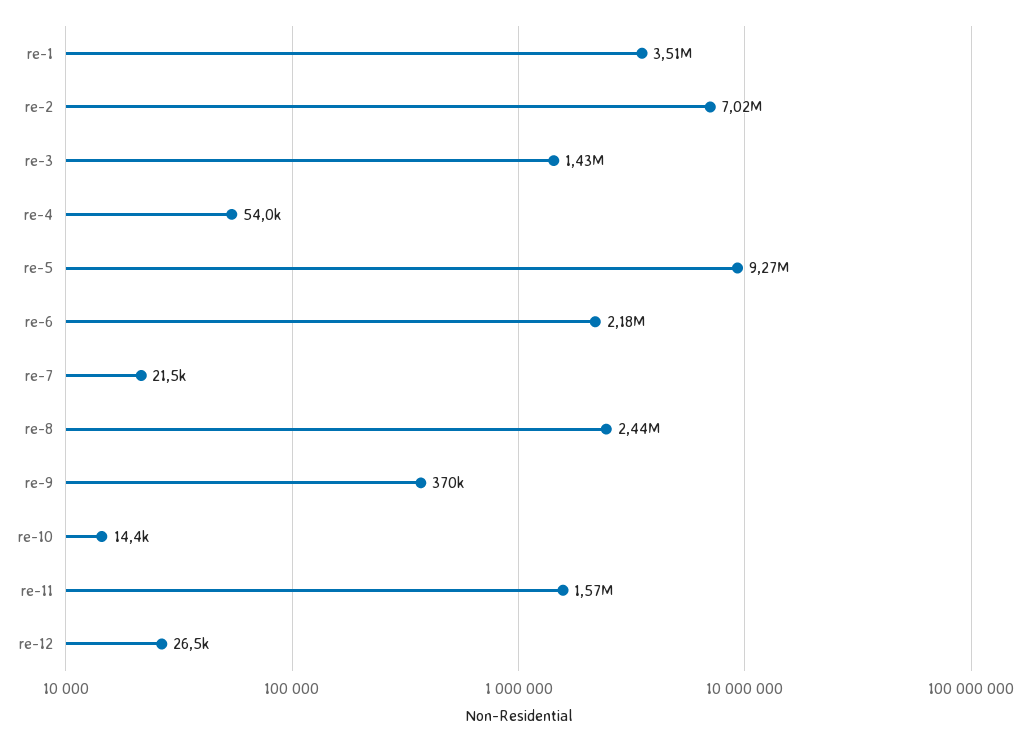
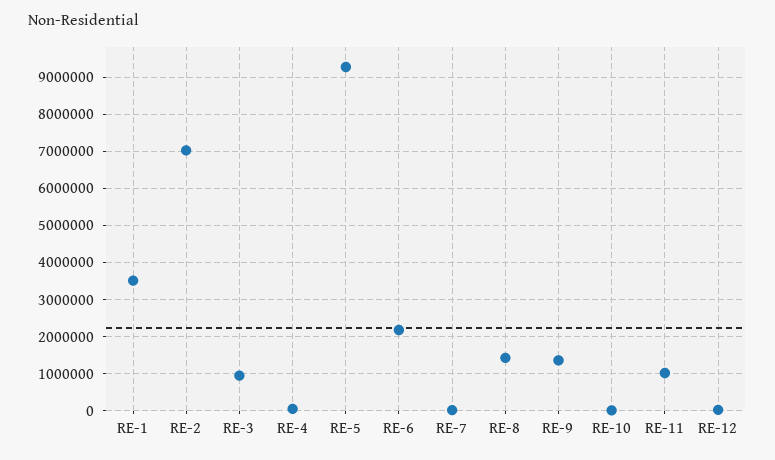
re-3: 1430000 -> 1000000
re-8: 2440000 -> 1400000
re-9: 370000 -> 1400000
re-11: 1570000 -> 1000000

